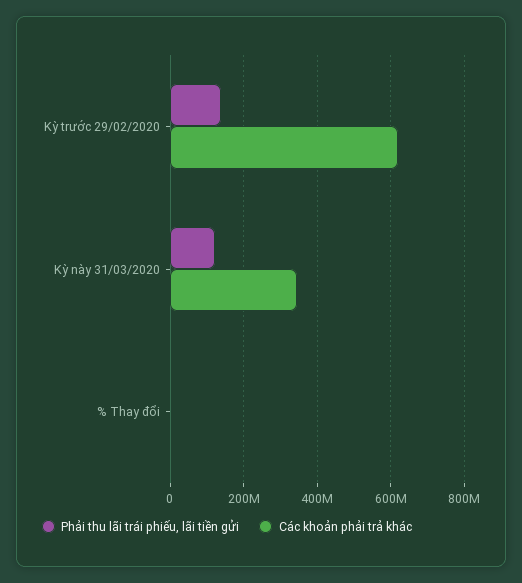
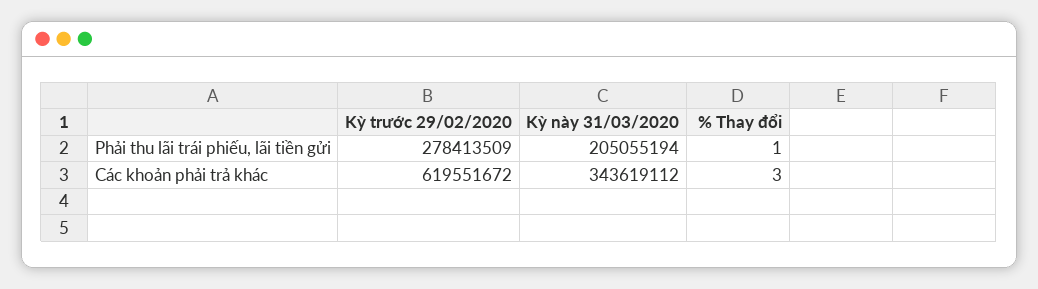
Phải thu lãi trái phiếu, lãi tiền gửi, Kỳ trước 29/02/2020: 140000000 -> 278413509
Phải thu lãi trái phiếu, lãi tiền gửi, Kỳ này 31/03/2020: 120000000 -> 205055194

